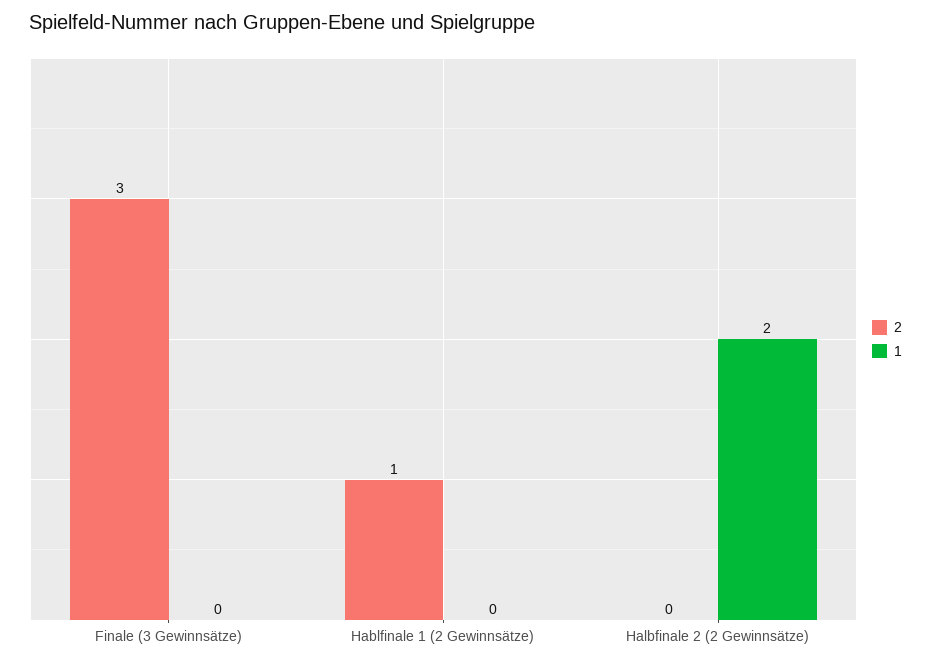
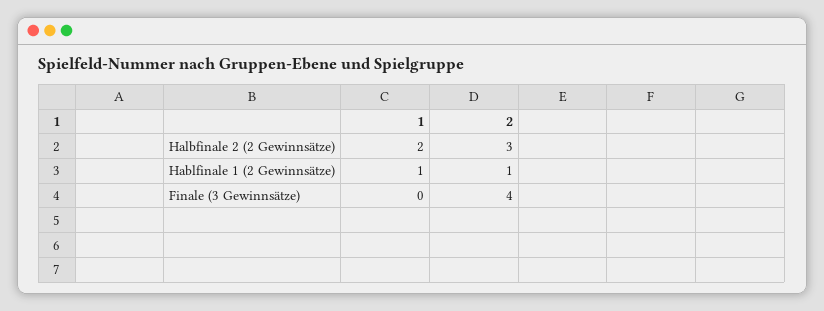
2, Finale (3 Gewinnsätze): 3 -> 4
1, Hablfinale 1 (2 Gewinnsätze): 0 -> 1
2, Halbfinale 2 (2 Gewinnsätze): 0 -> 3

